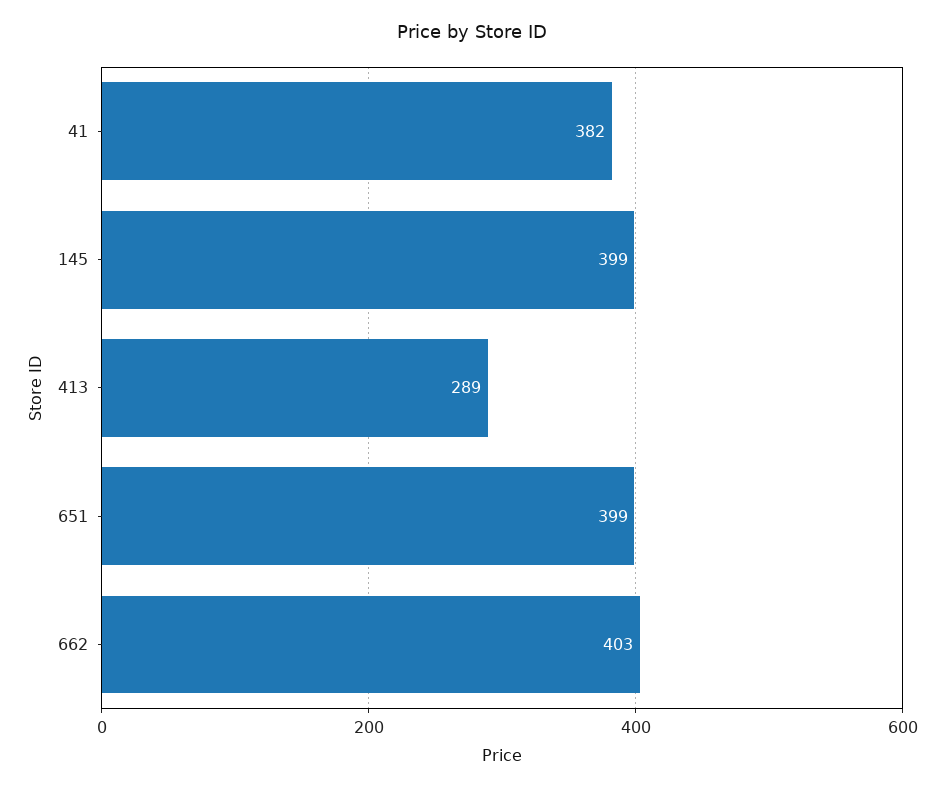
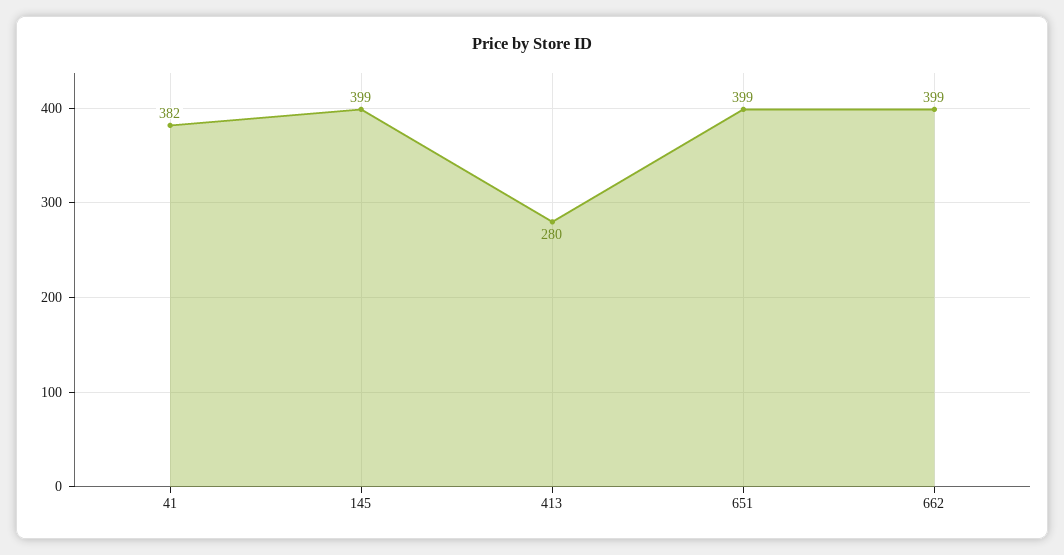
413: 289 -> 280
662: 403 -> 399

